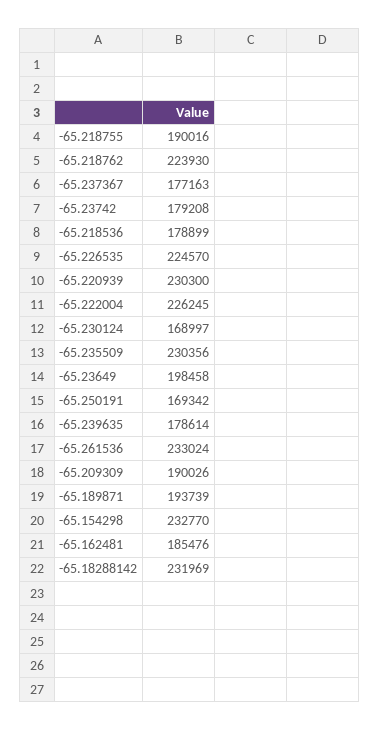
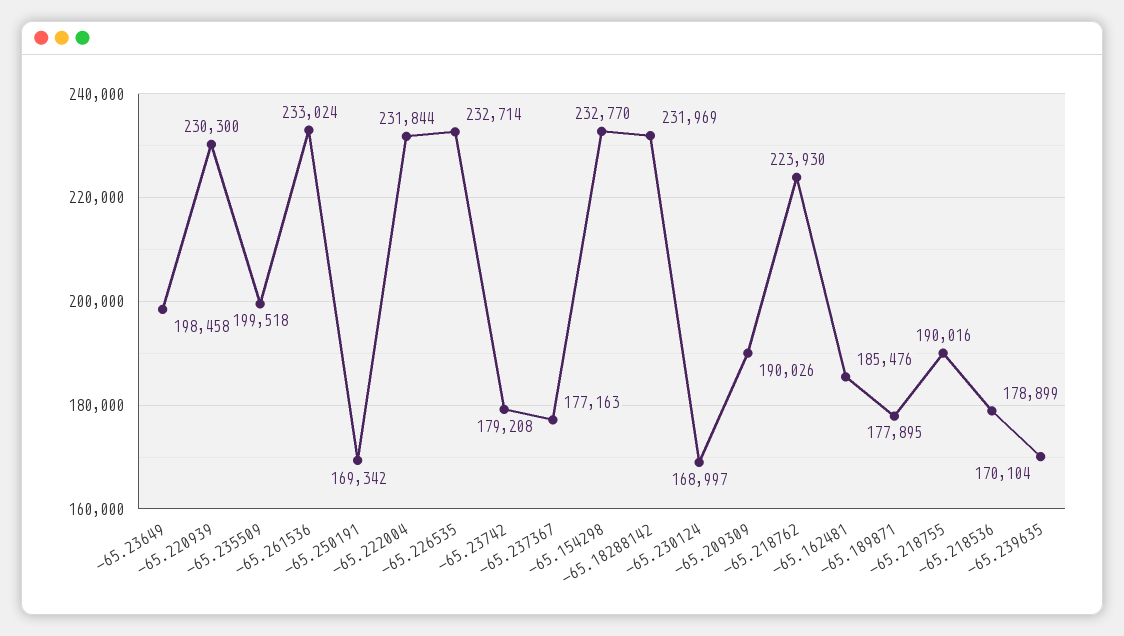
-65.226535: 224570 -> 232714
-65.222004: 226245 -> 231844
-65.235509: 230356 -> 199518
-65.239635: 178614 -> 170104
-65.189871: 193739 -> 177895

